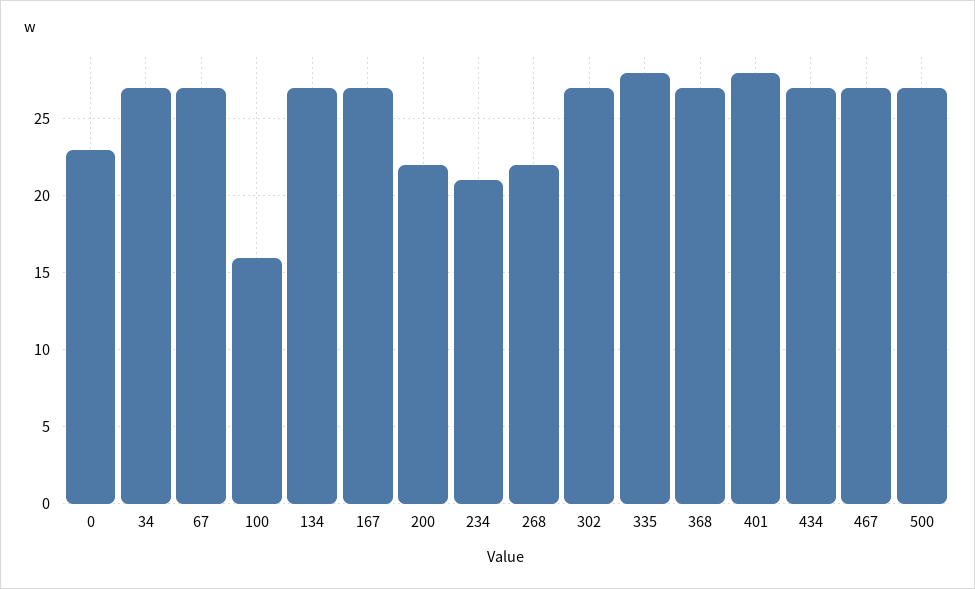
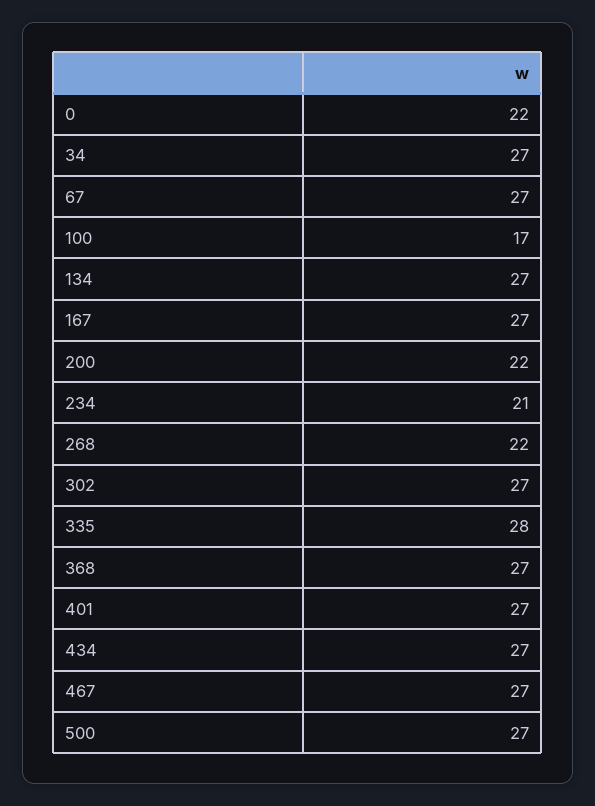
0: 23 -> 22
100: 16 -> 17
401: 28 -> 27

